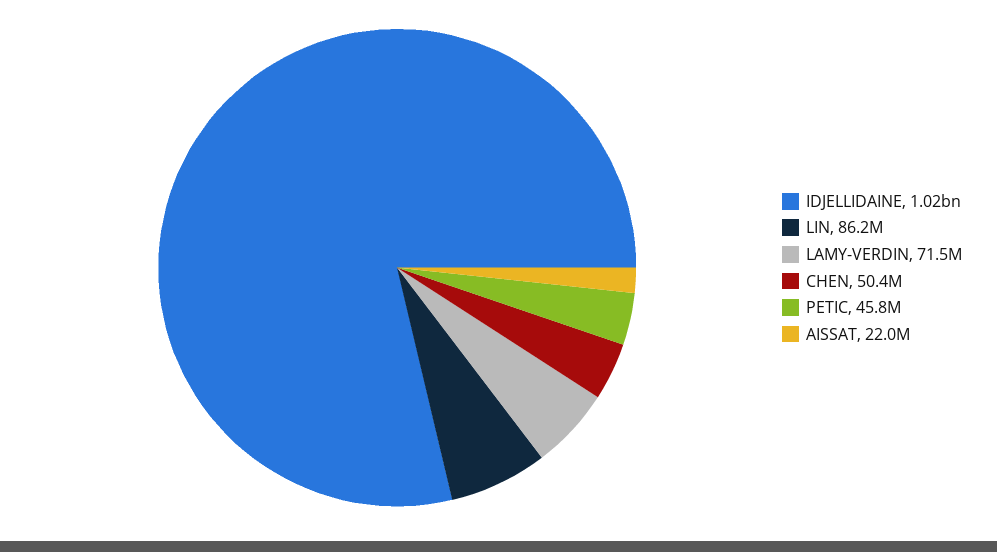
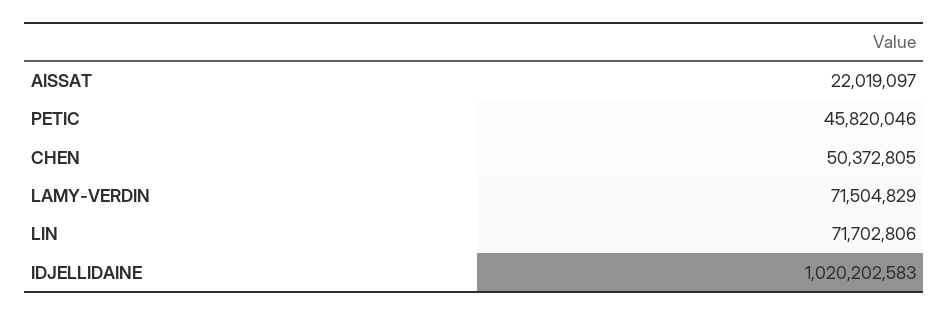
LIN: 86200000 -> 71702806

